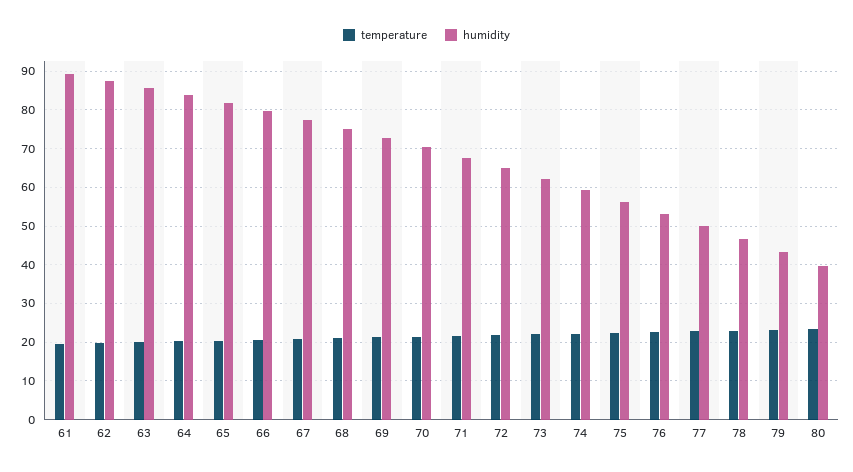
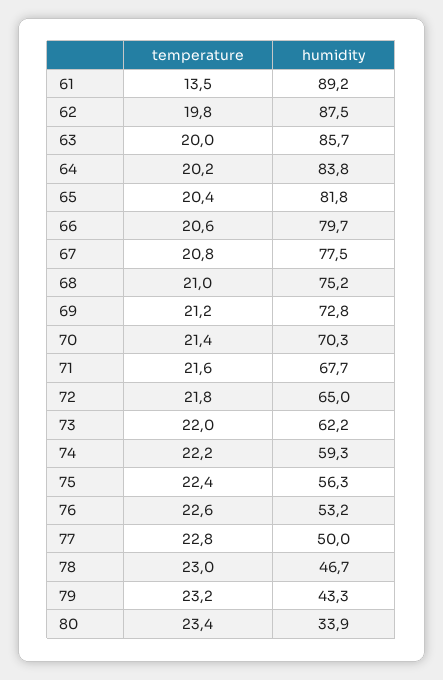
temperature, 61: 20 -> 13.5
humidity, 80: 40 -> 33.9

